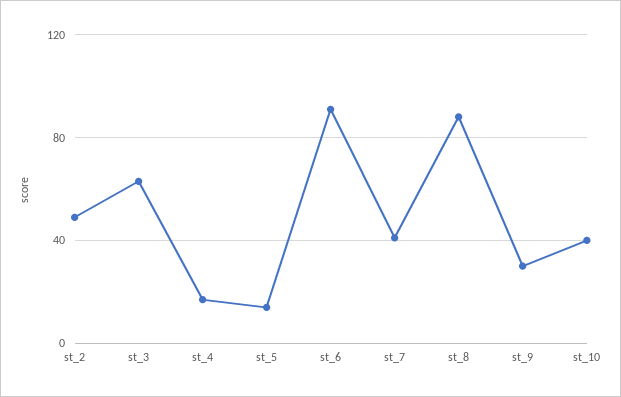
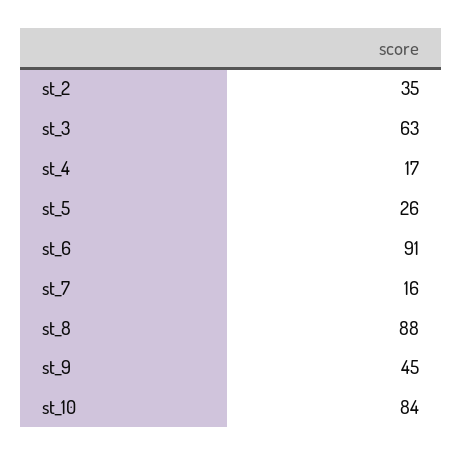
st_2: 50 -> 35
st_5: 15 -> 26
st_7: 40 -> 16
st_9: 30 -> 45
st_10: 40 -> 84

